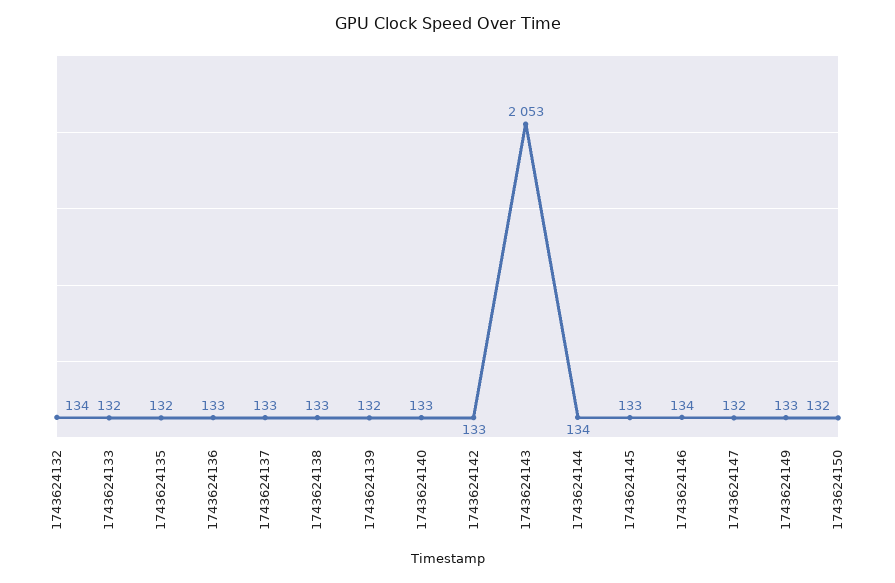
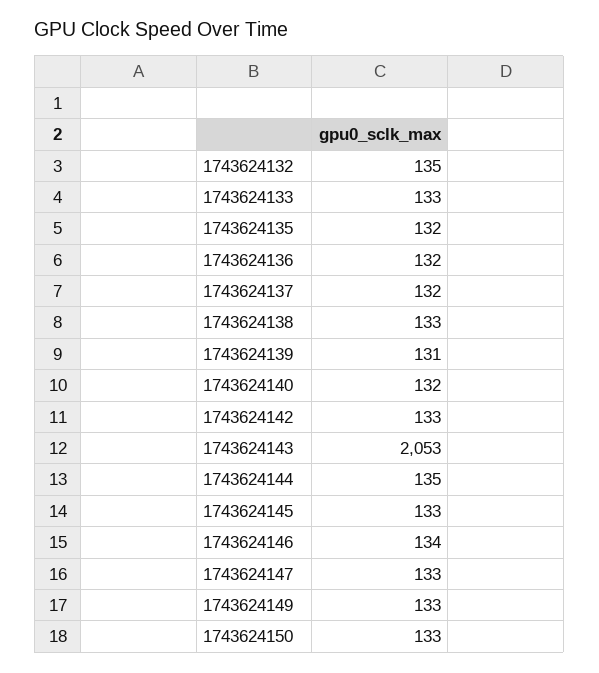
1743624132: 134 -> 135
1743624133: 132 -> 133
1743624136: 133 -> 132
1743624137: 133 -> 132
1743624139: 132 -> 131
1743624140: 133 -> 132
1743624144: 134 -> 135
1743624147: 132 -> 133
1743624150: 132 -> 133

